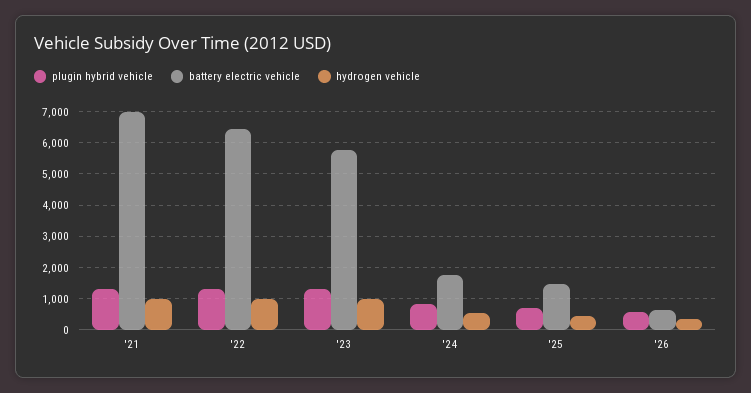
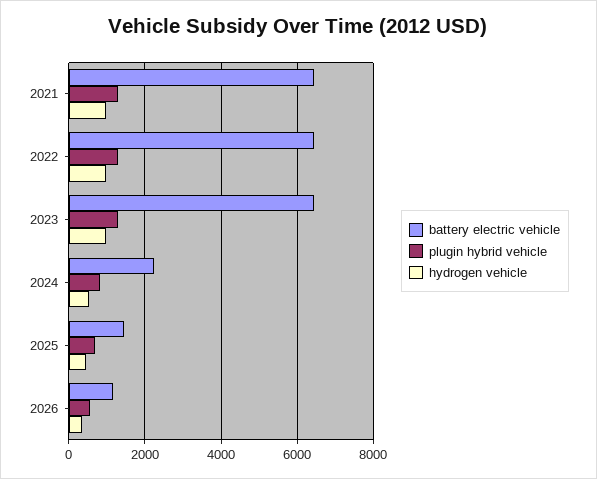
battery electric vehicle, '21: 7000 -> 6400
battery electric vehicle, '23: 5800 -> 6400
battery electric vehicle, '24: 1800 -> 2200
battery electric vehicle, '26: 600 -> 1200

